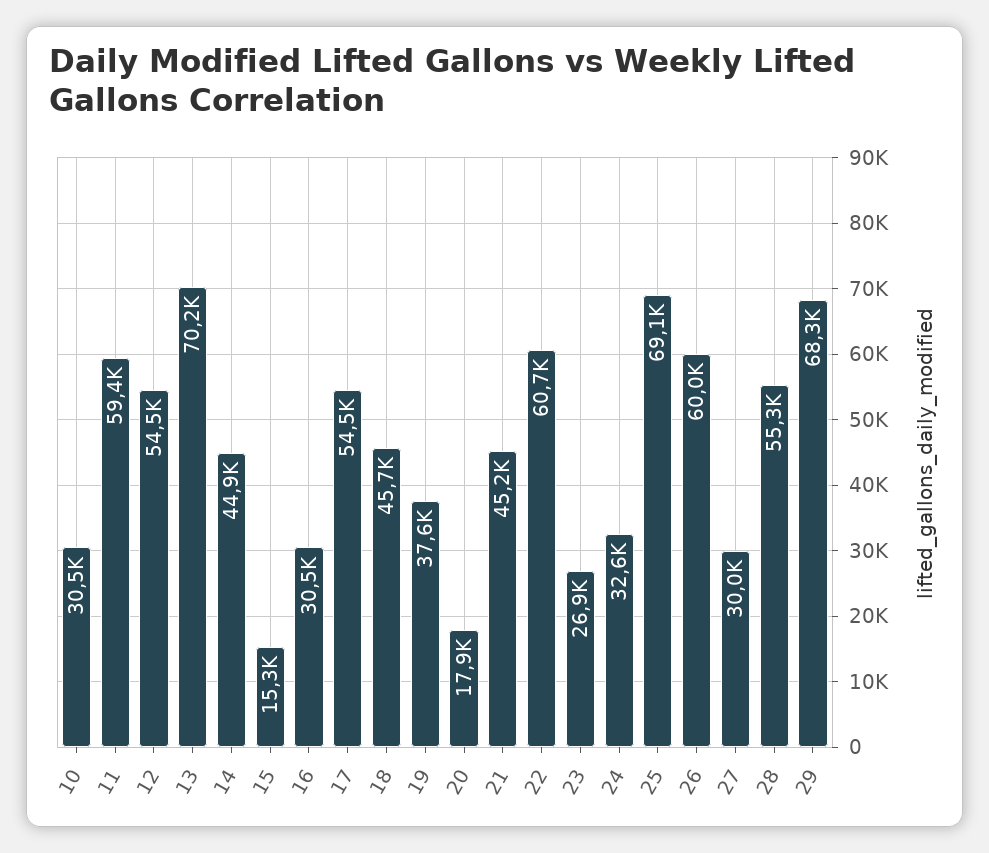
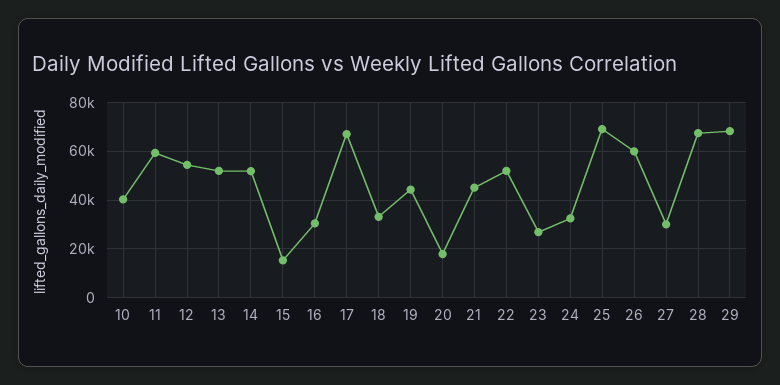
10: 30500 -> 40000
13: 70200 -> 52500
14: 44900 -> 52500
17: 54500 -> 67500
18: 45700 -> 32500
19: 37600 -> 45000
22: 60700 -> 52500
28: 55300 -> 67500

